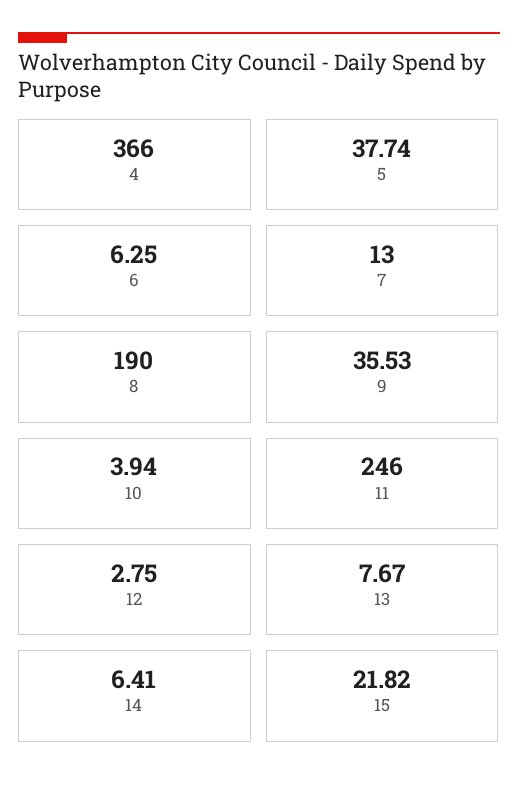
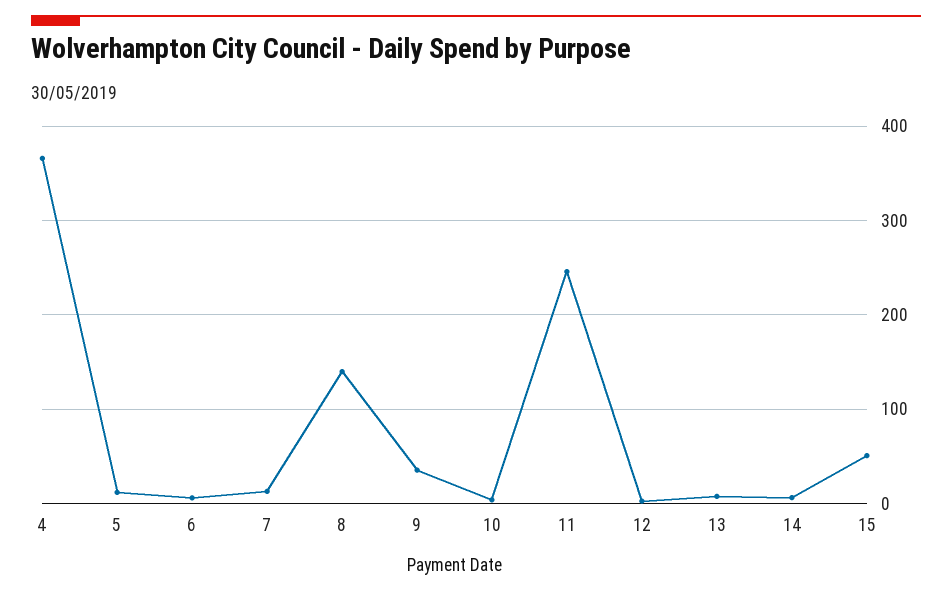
5: 37.74 -> 10
8: 190 -> 140
15: 21.82 -> 50

